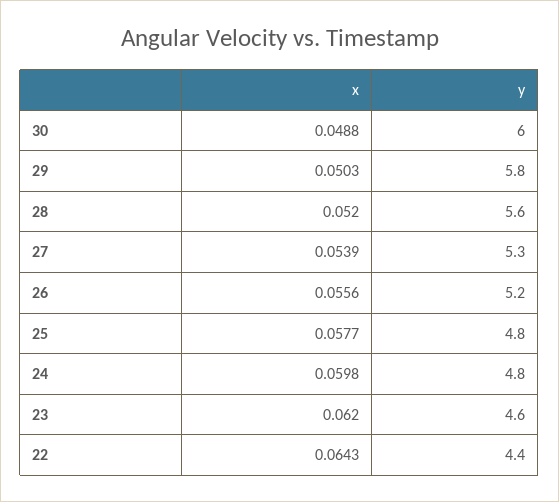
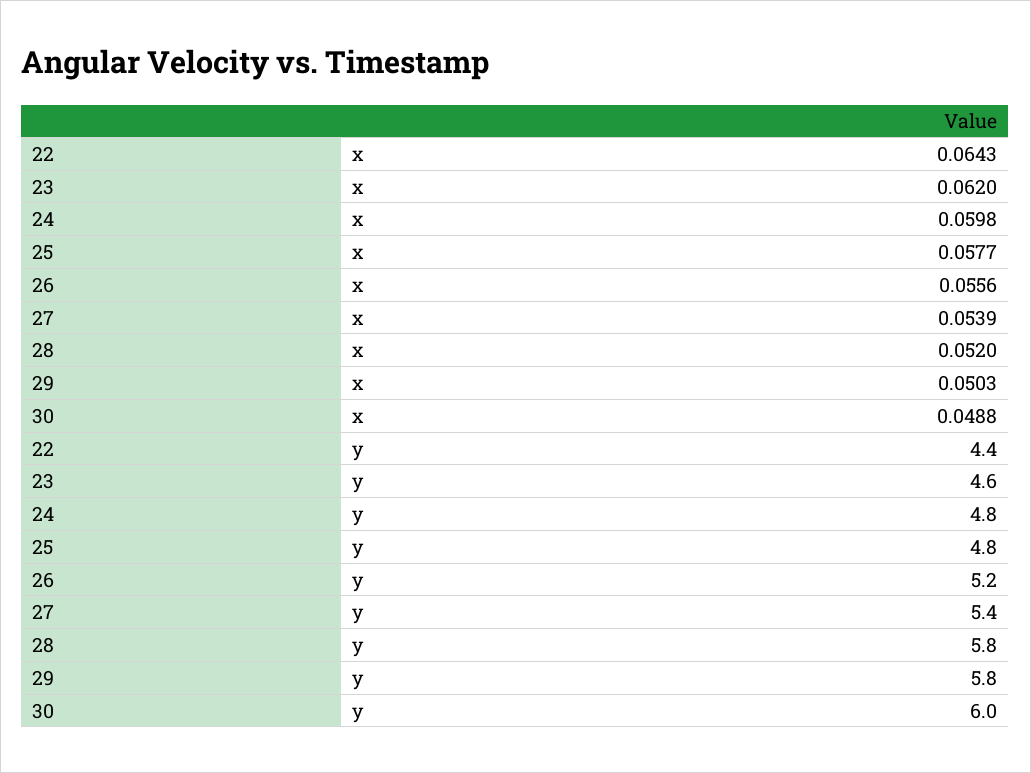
y, 28: 5.6 -> 5.8
y, 27: 5.3 -> 5.4

